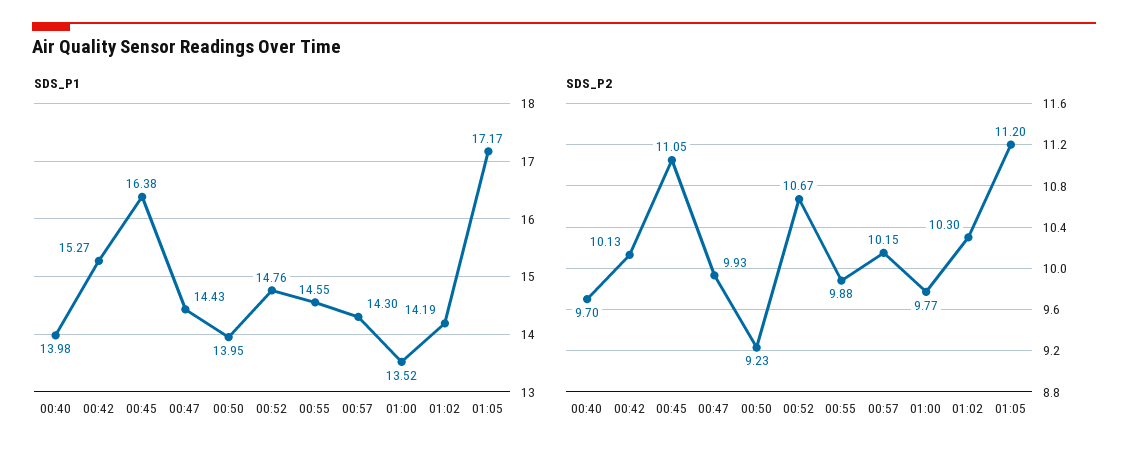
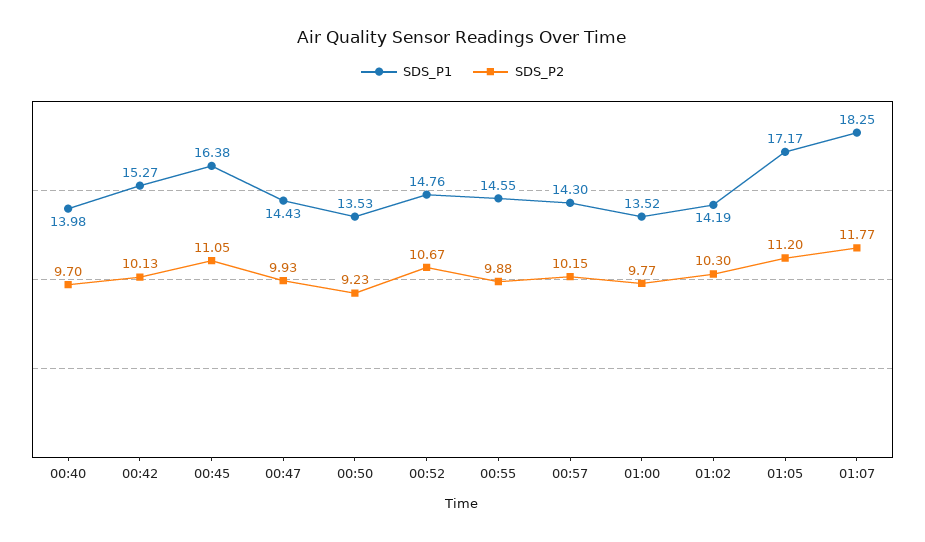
SDS_P1, 00:50: 13.95 -> 13.53
SDS_P1, 01:07: none -> 18.25
SDS_P2, 01:07: none -> 11.77

